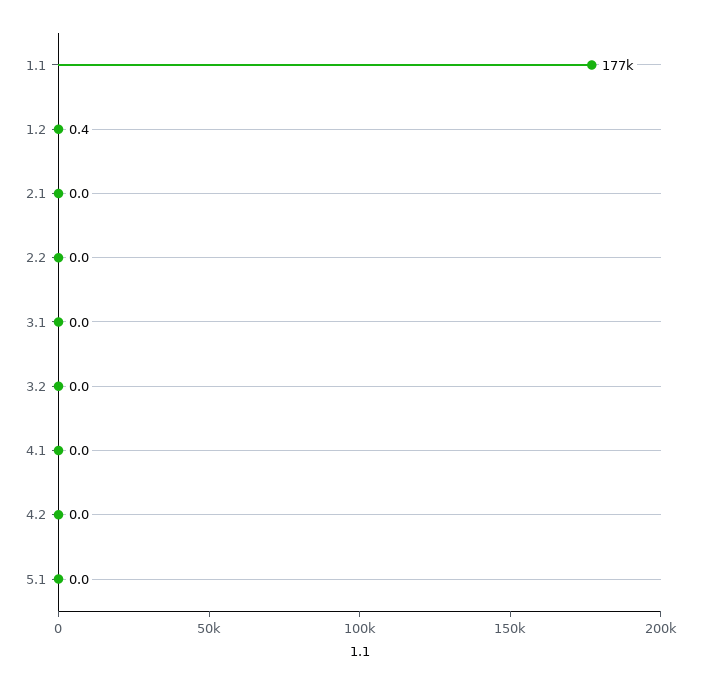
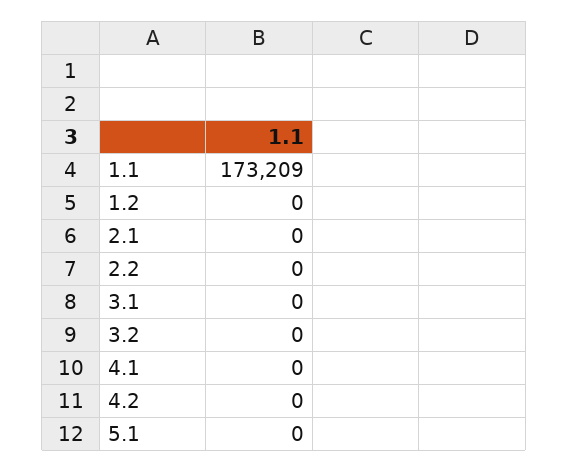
1.1: 177000 -> 173209
1.2: 0.4 -> 0

